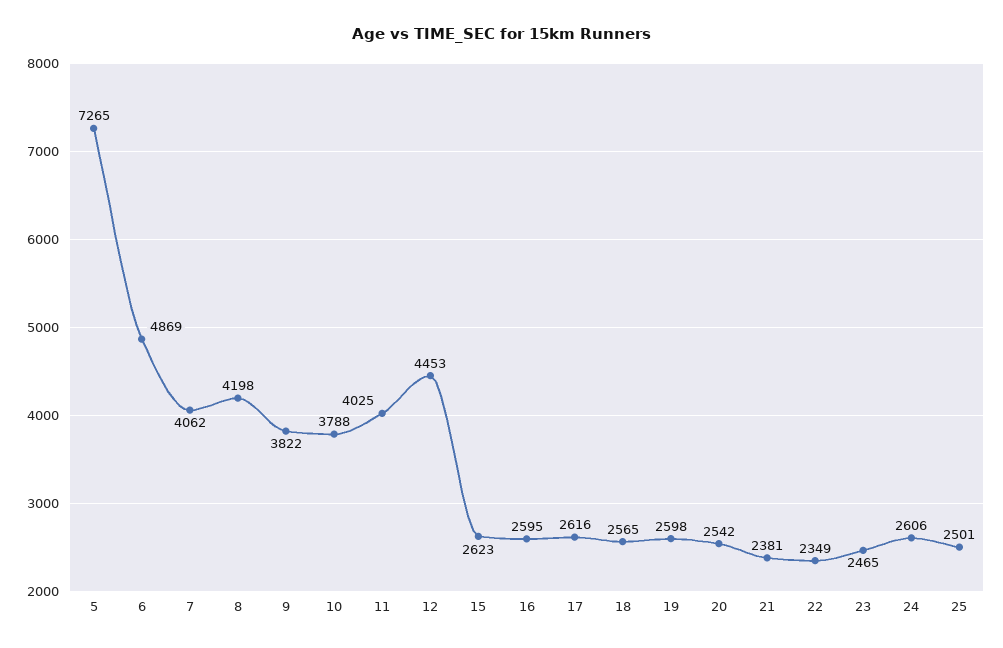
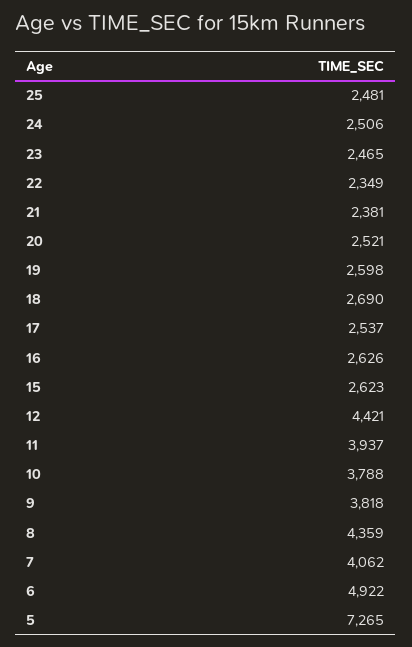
6: 4869 -> 4922
8: 4198 -> 4359
9: 3822 -> 3818
11: 4025 -> 3937
12: 4453 -> 4421
16: 2595 -> 2626
17: 2616 -> 2537
18: 2565 -> 2690
20: 2542 -> 2521
24: 2606 -> 2506
25: 2501 -> 2481

